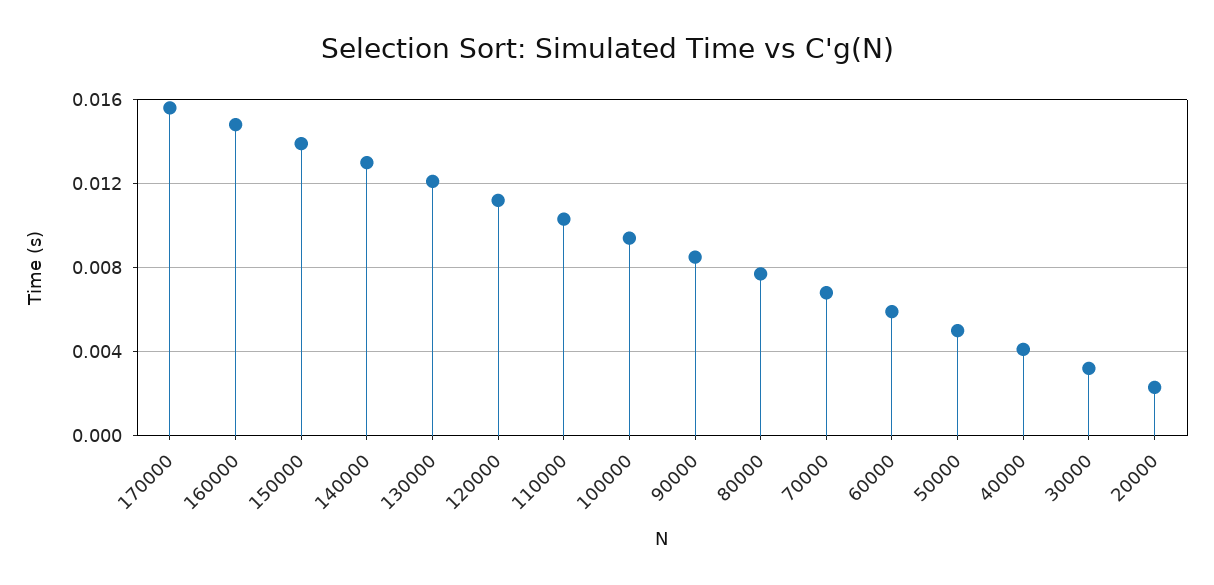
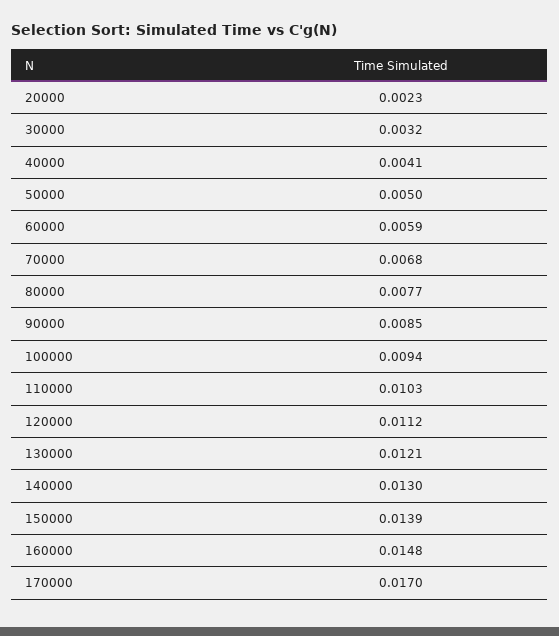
170000: 0.0155 -> 0.017

